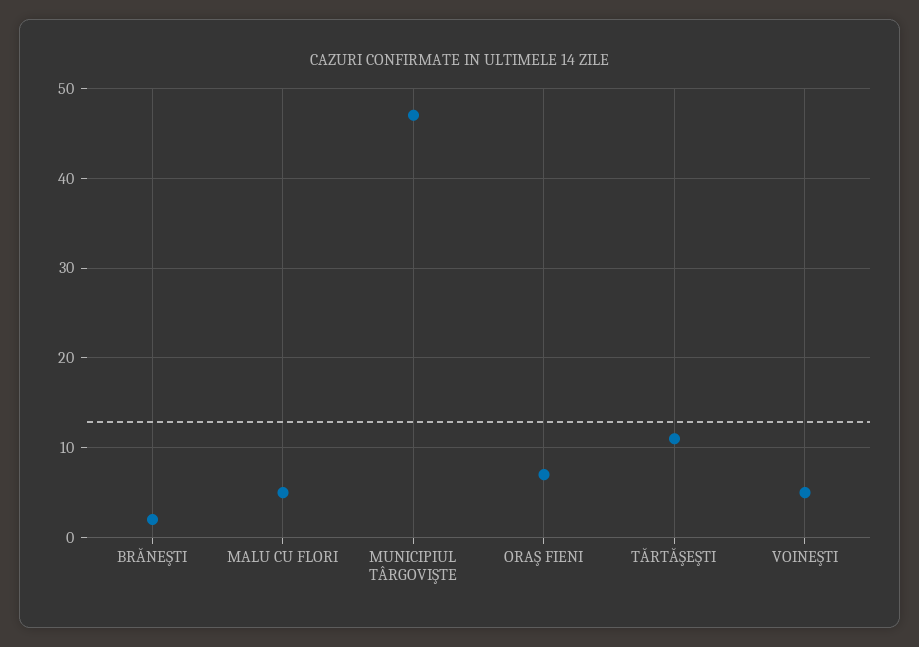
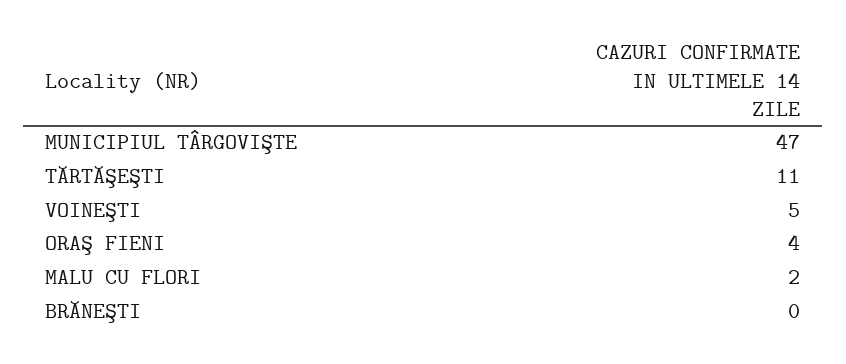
BRĂNEŞTI: 2 -> 0
MALU CU FLORI: 5 -> 2
ORAŞ FIENI: 7 -> 4

